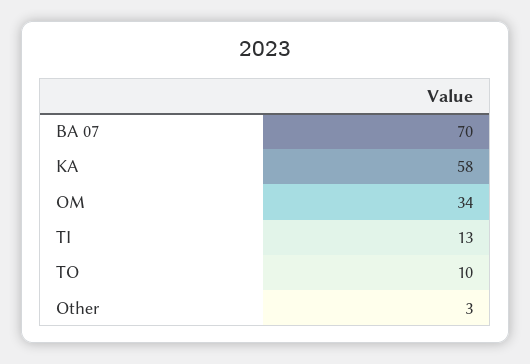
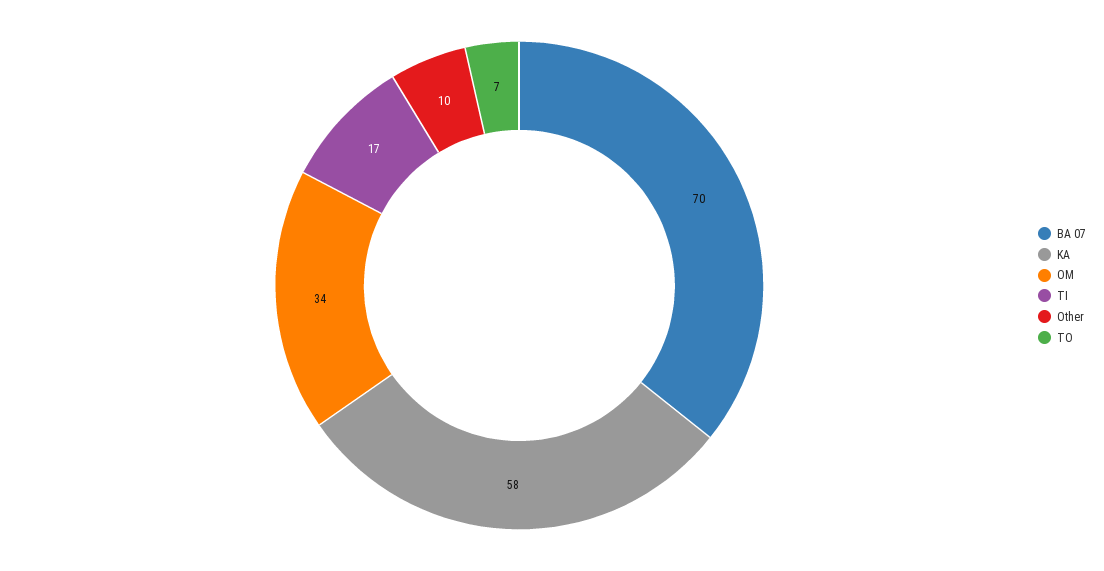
TI: 13 -> 17
TO: 10 -> 7
Other: 3 -> 10

